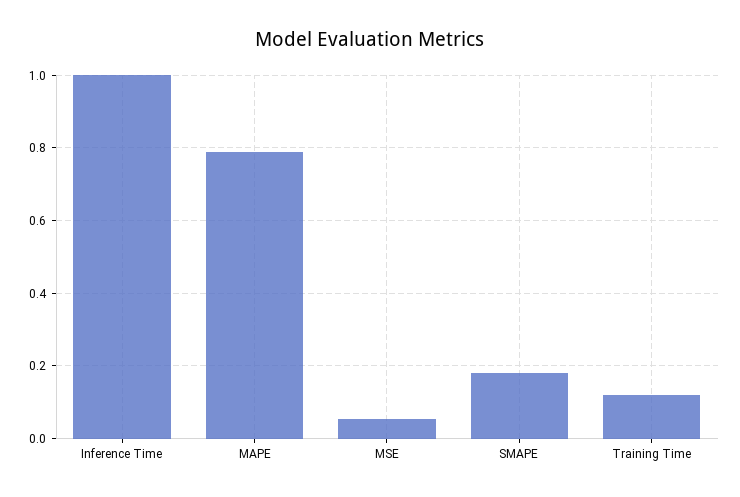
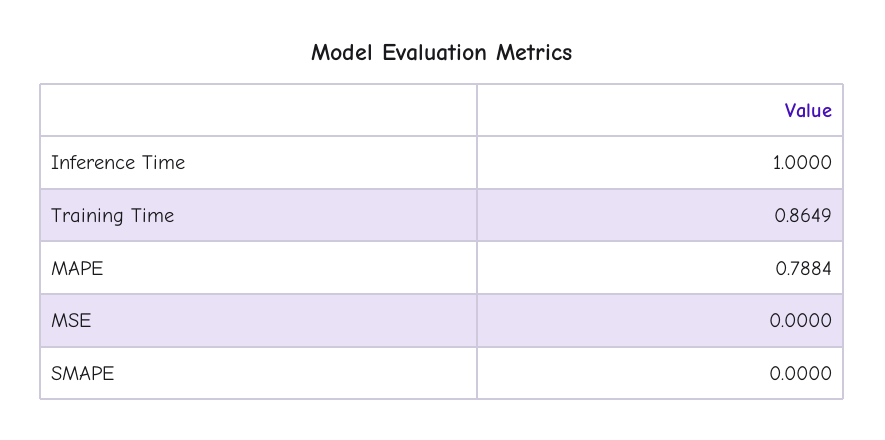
MSE: 0.06 -> 0
SMAPE: 0.18 -> 0
Training Time: 0.12 -> 0.8649

